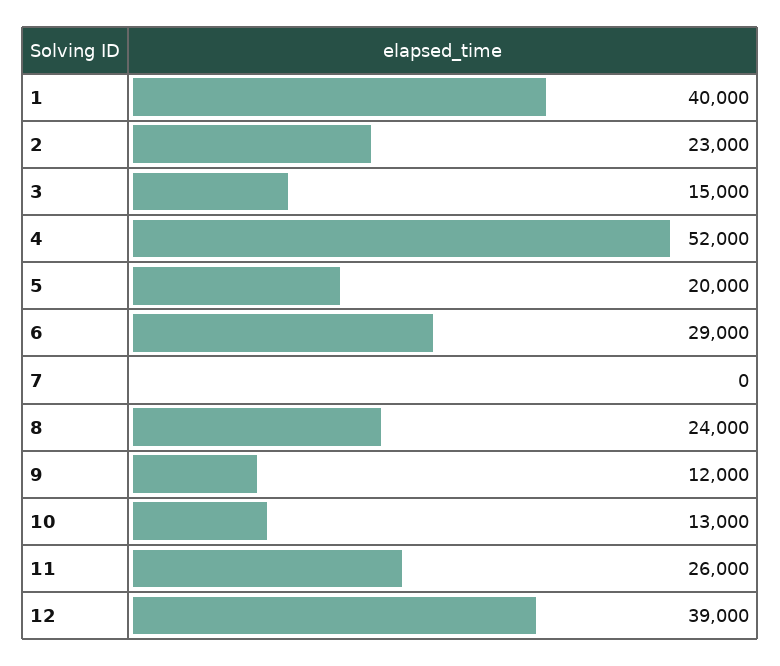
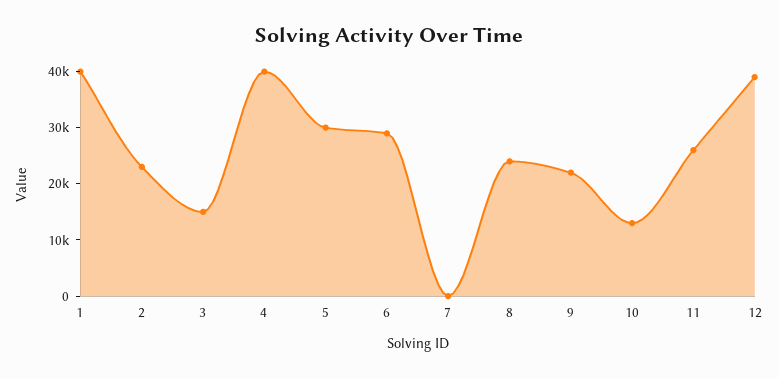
4: 52000 -> 40000
5: 20000 -> 30000
9: 12000 -> 22000

